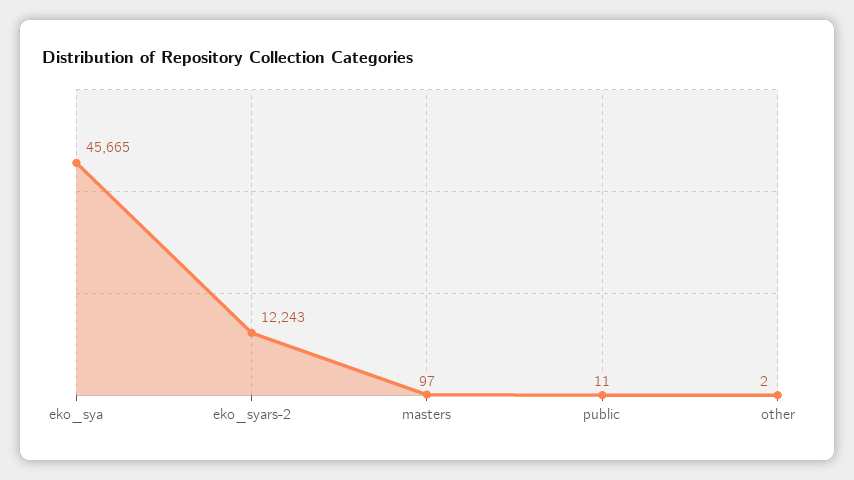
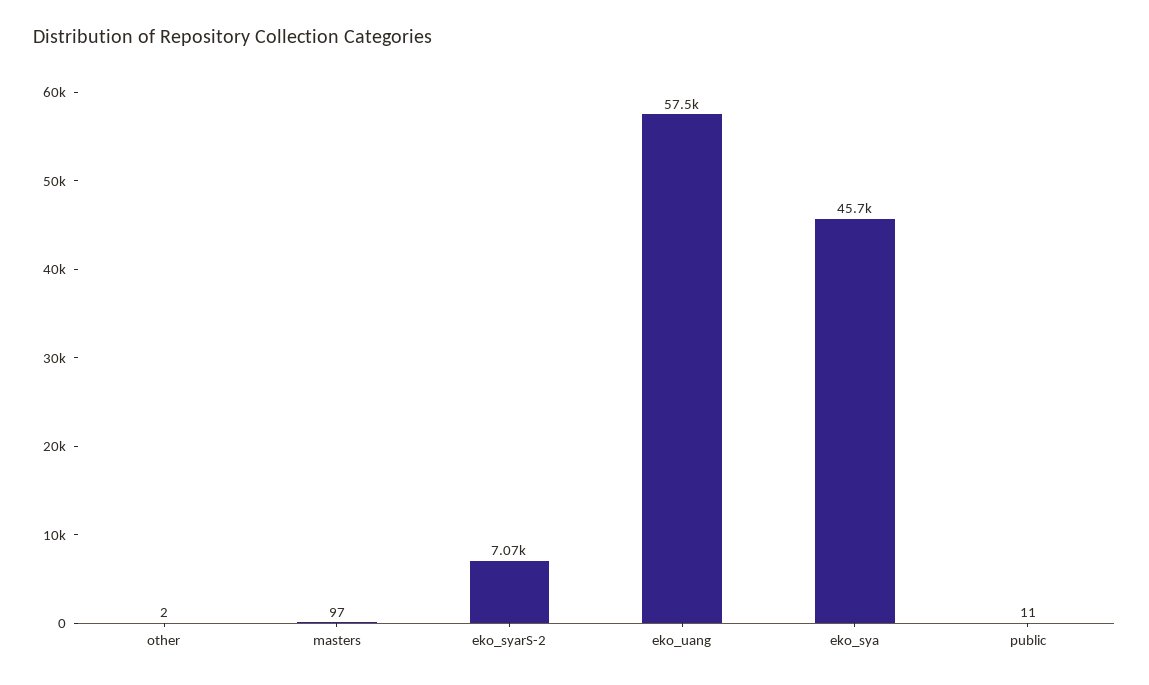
eko_syars-2: 12243 -> 7070
eko_uang: none -> 57500

